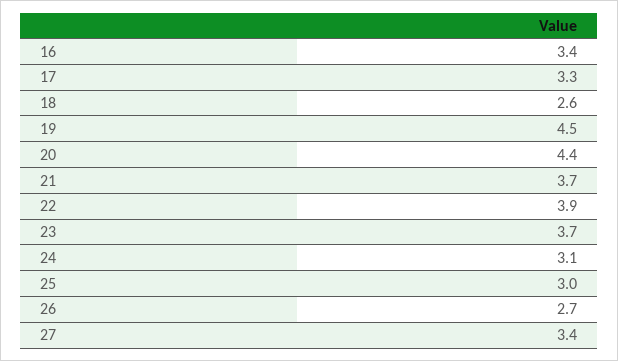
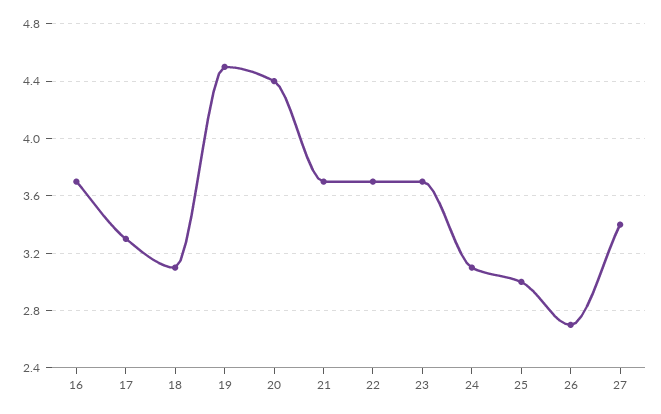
16: 3.4 -> 3.7
18: 2.6 -> 3.1
22: 3.9 -> 3.7

